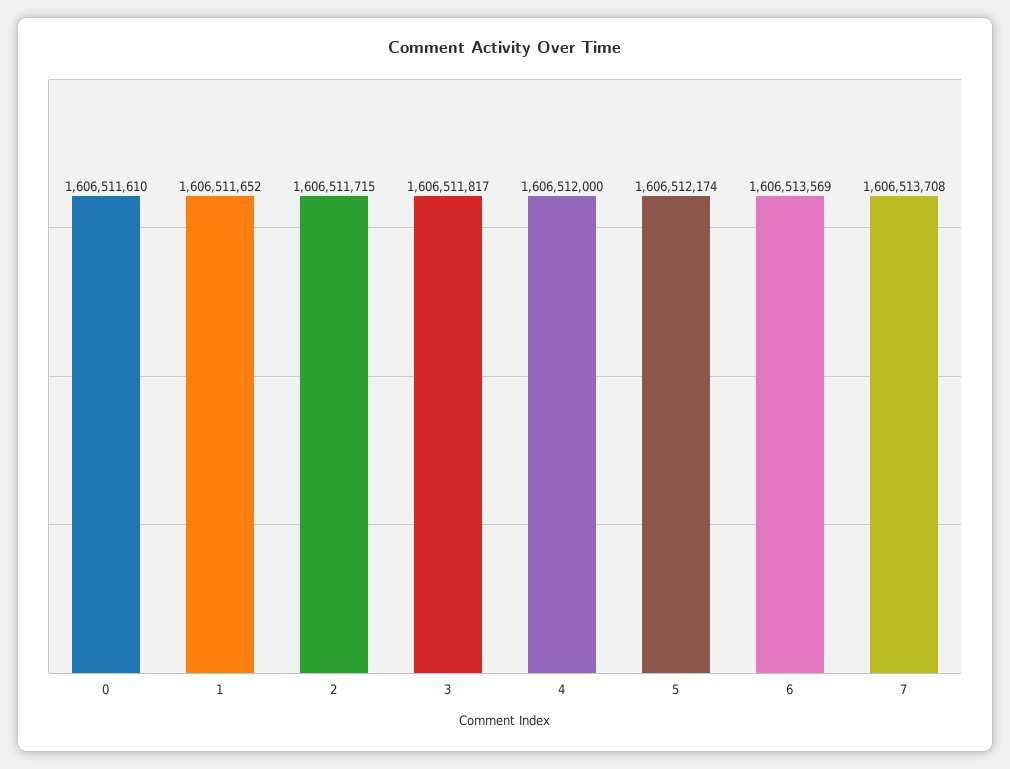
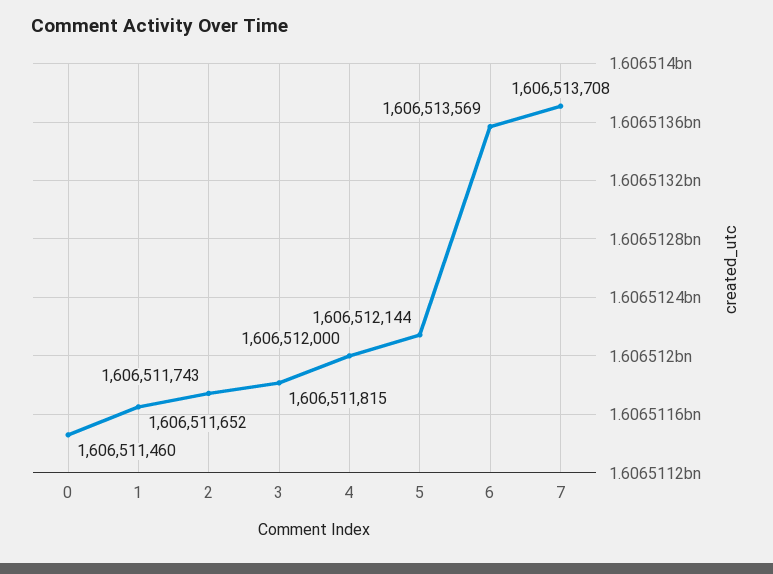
0: 1606511610 -> 1606511460
2: 1606511715 -> 1606511743
3: 1606511817 -> 1606511815
5: 1606512174 -> 1606512144

